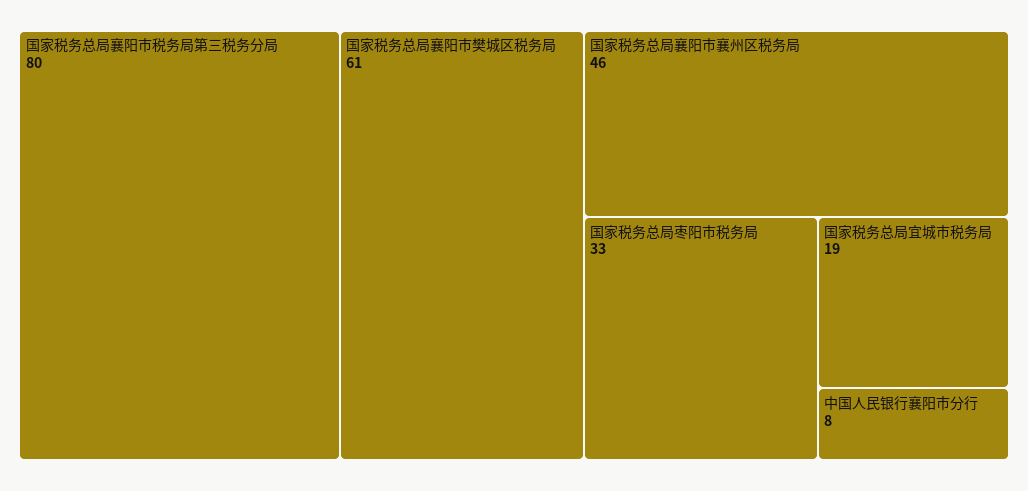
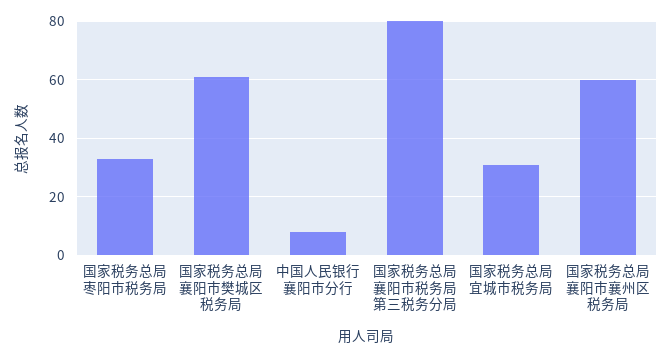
国家税务总局襄阳市襄州区税务局: 46 -> 60
国家税务总局宜城市税务局: 19 -> 30

